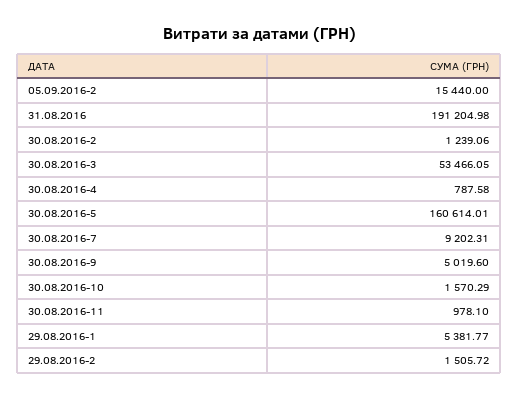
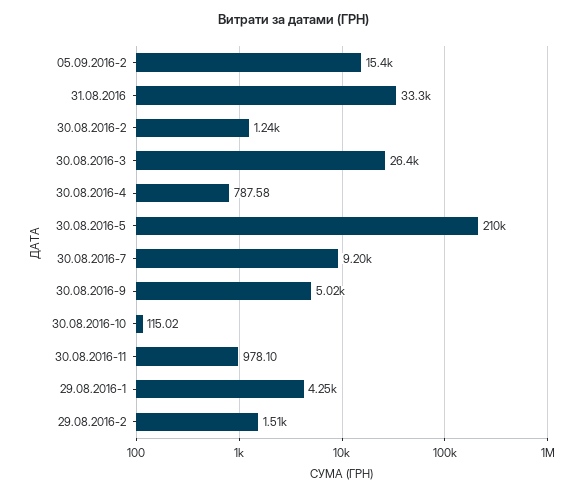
31.08.2016: 191204.98 -> 33300
30.08.2016-3: 53466.05 -> 26400
30.08.2016-5: 160614.01 -> 210000
30.08.2016-10: 1570.29 -> 115.02
29.08.2016-1: 5381.77 -> 4250

